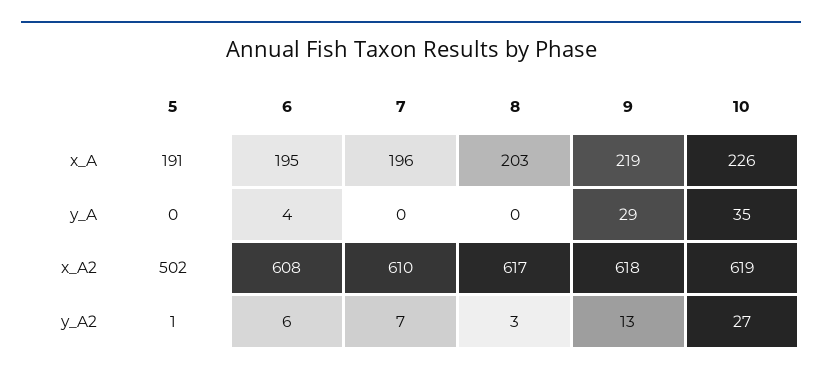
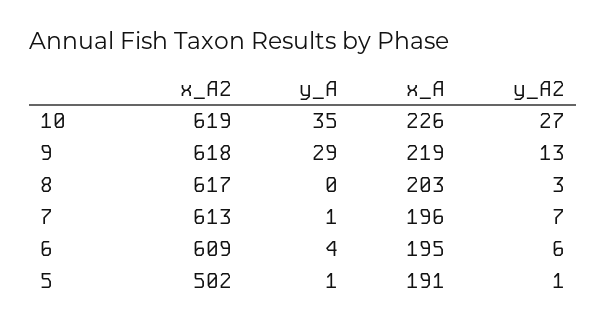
5, y_A: 0 -> 1
7, y_A: 0 -> 1
6, x_A2: 608 -> 609
7, x_A2: 610 -> 613

